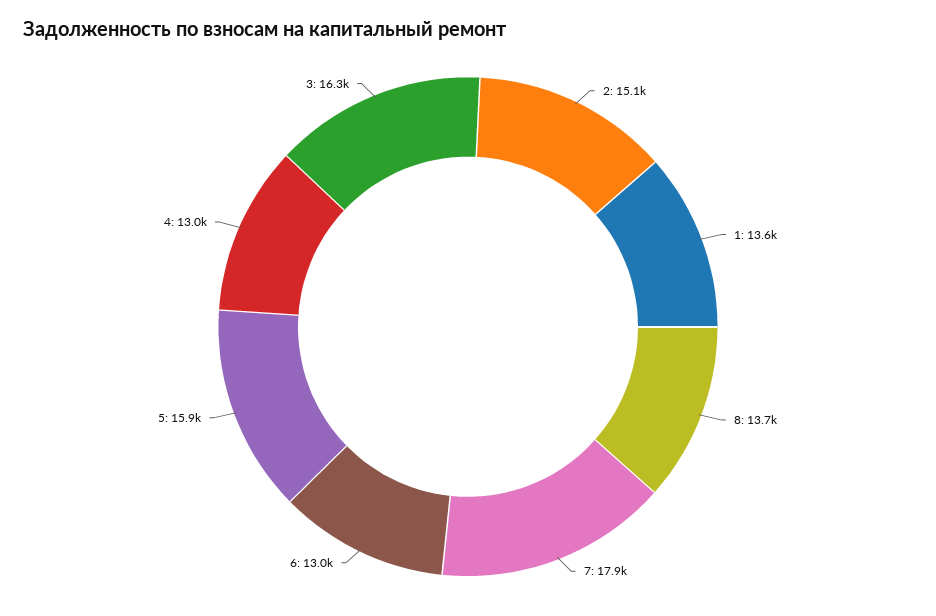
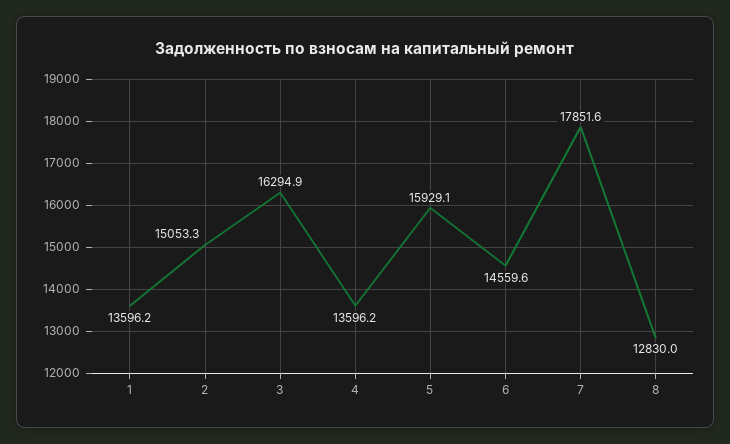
8: 13700 -> 12830
6: 13000 -> 14559.6
4: 13000 -> 13596.2

